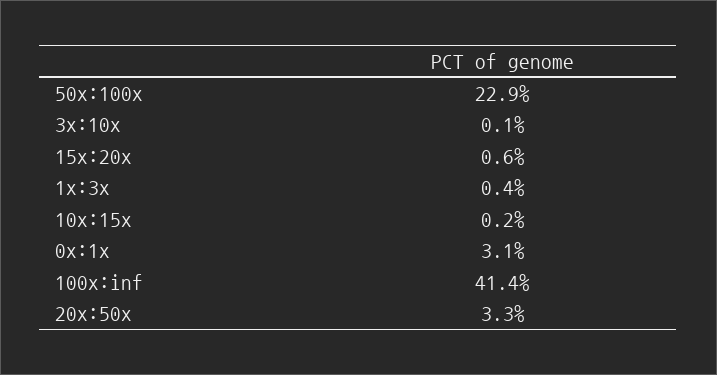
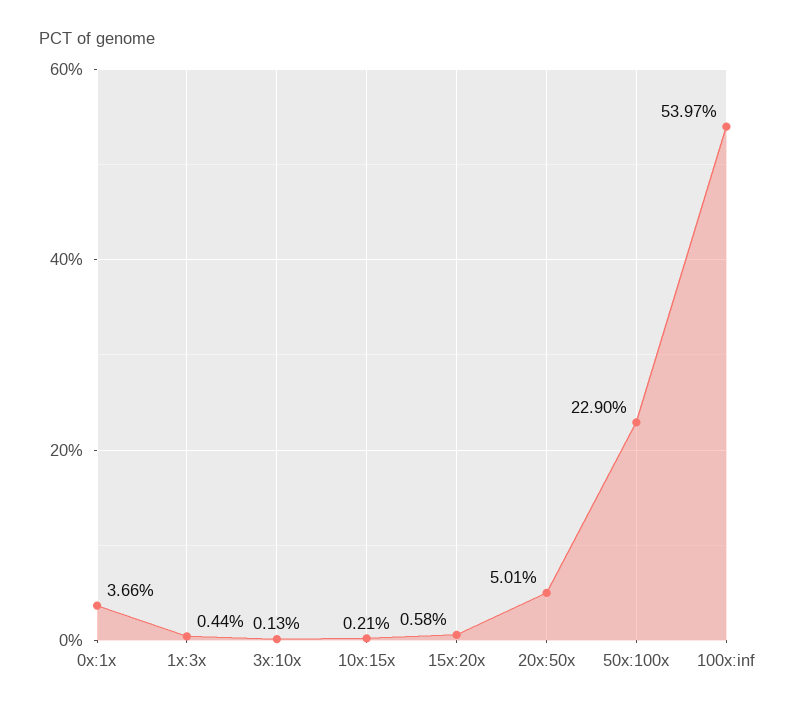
0x:1x: 3.1 -> 3.66
100x:inf: 41.4 -> 53.97
20x:50x: 3.3 -> 5.01

